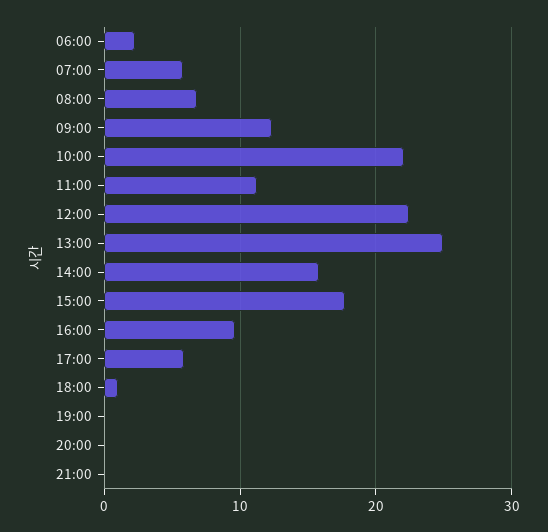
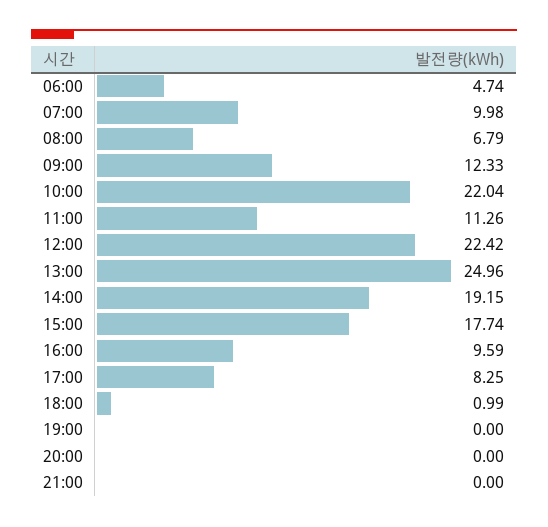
06:00: 2 -> 4.74
07:00: 6 -> 9.98
14:00: 16 -> 19.15
17:00: 6 -> 8.25

